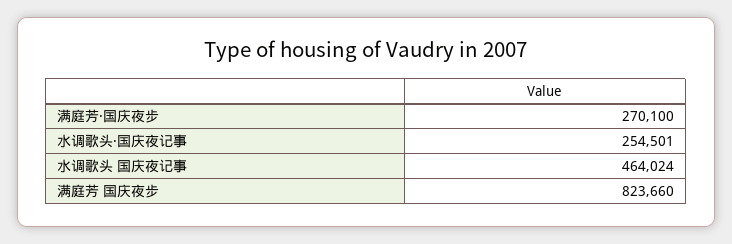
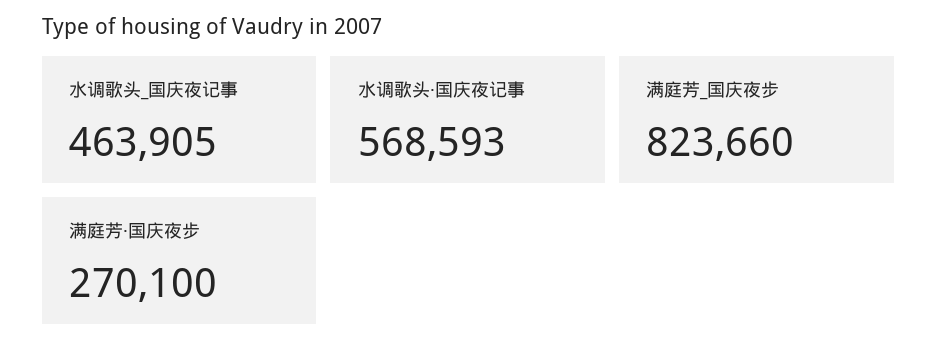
水调歌头·国庆夜记事: 254501 -> 568593
水调歌头 国庆夜记事: 464024 -> 463905

